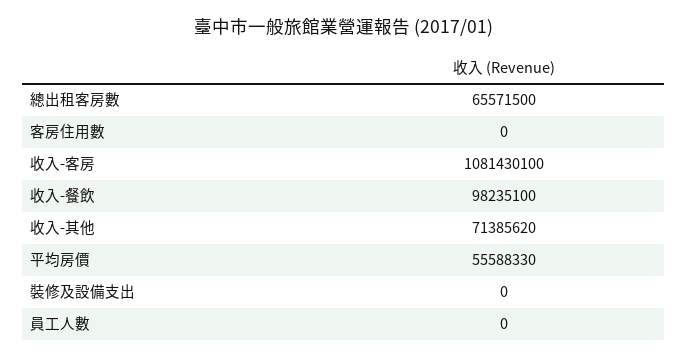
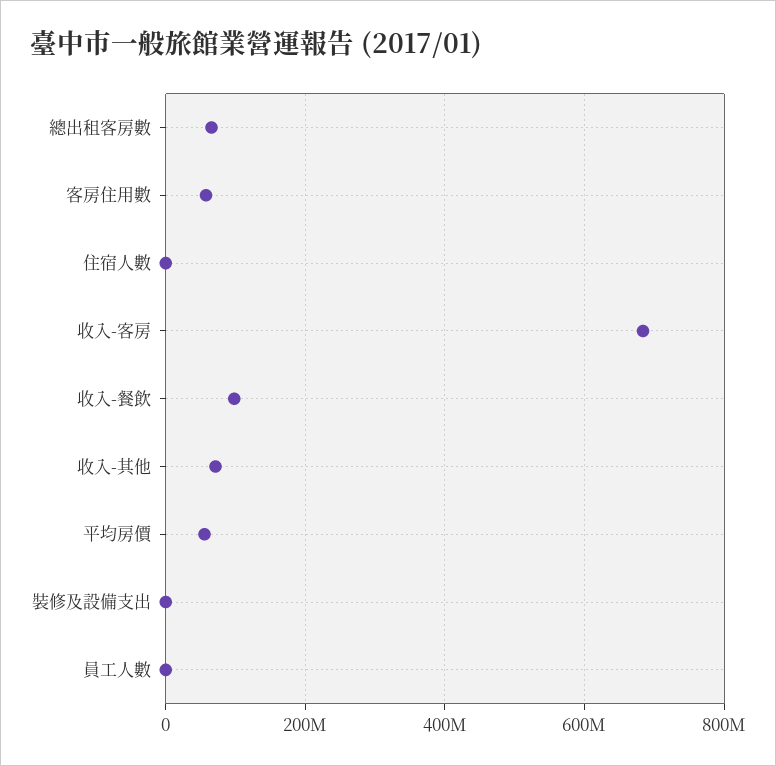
客房住用數: 0 -> 60000000
收入-客房: 1081430100 -> 680000000
住宿人數: none -> 0

